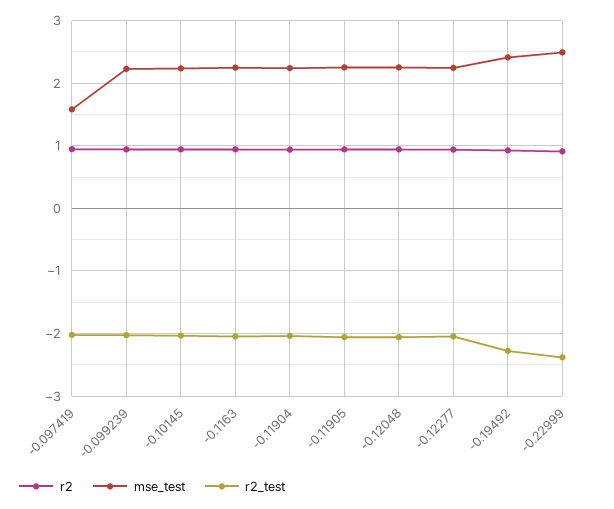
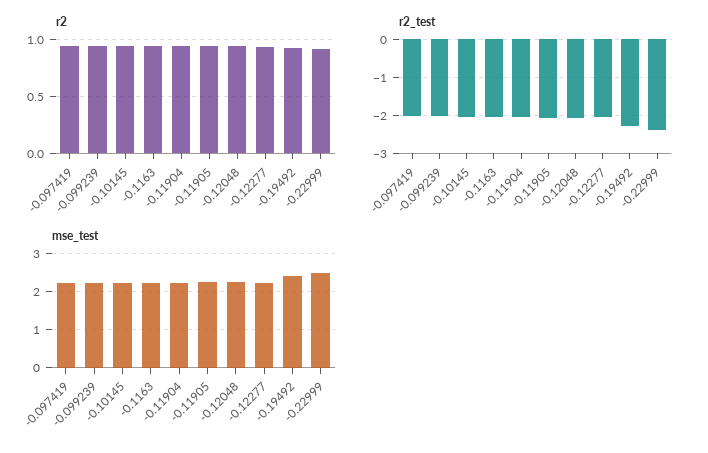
mse_test, -0.097419: 1.6 -> 2.2

